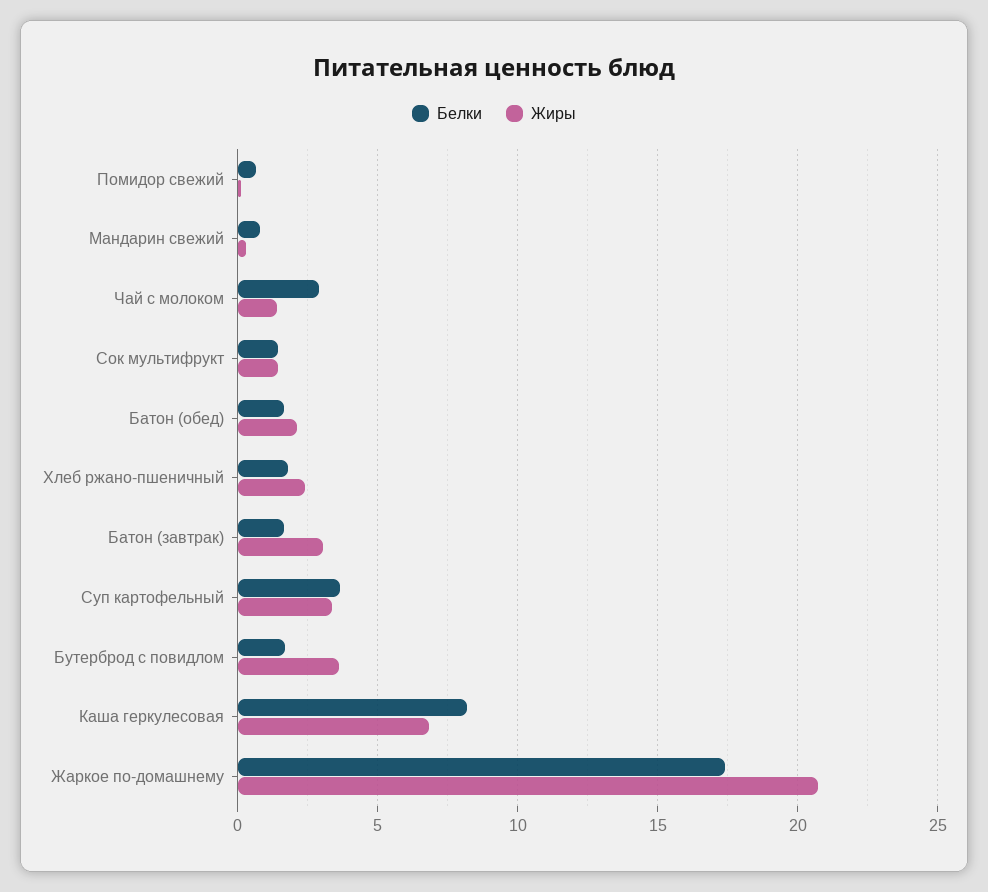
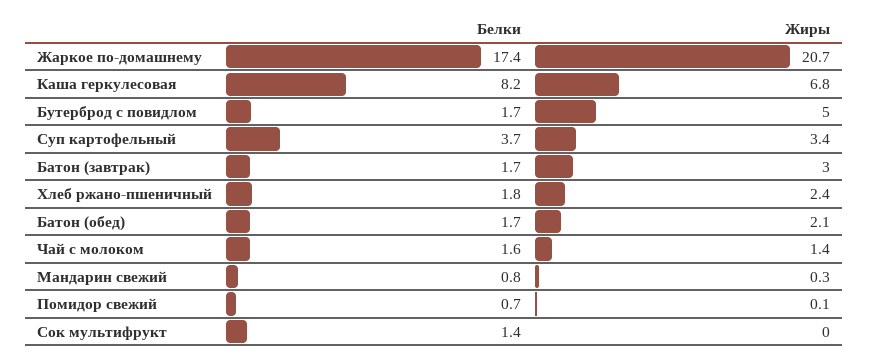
Белки, Чай с молоком: 3 -> 1.6
Жиры, Сок мультифрукт: 1.5 -> 0
Жиры, Бутерброд с повидлом: 3.5 -> 5

